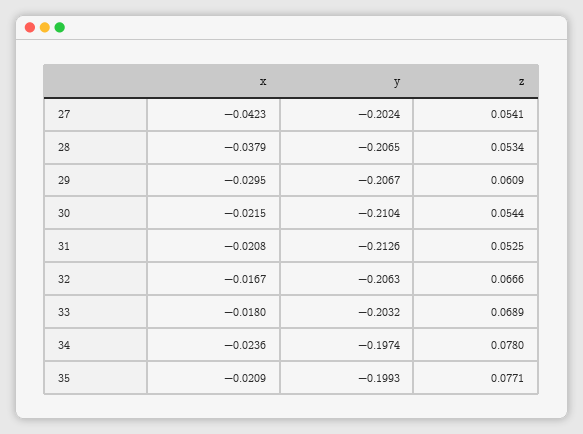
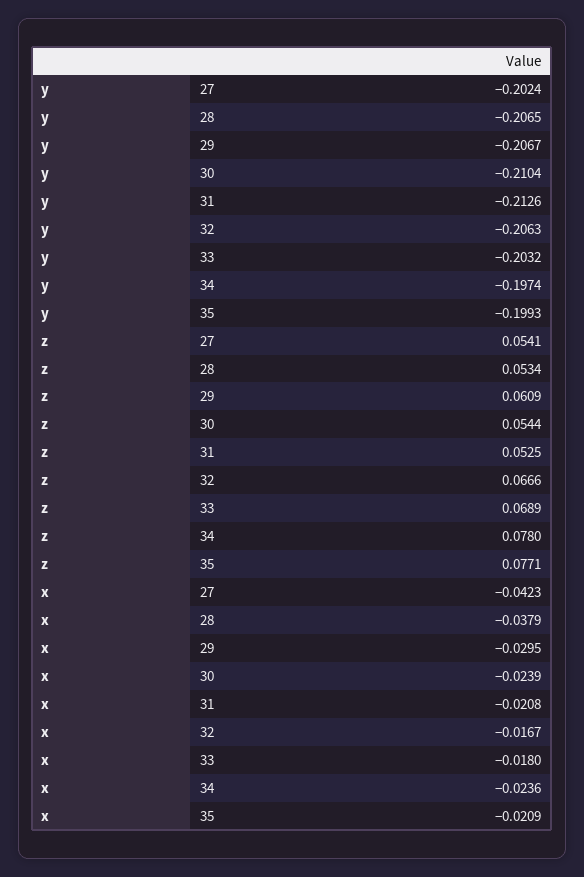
x, 30: -0.0215 -> -0.0239

